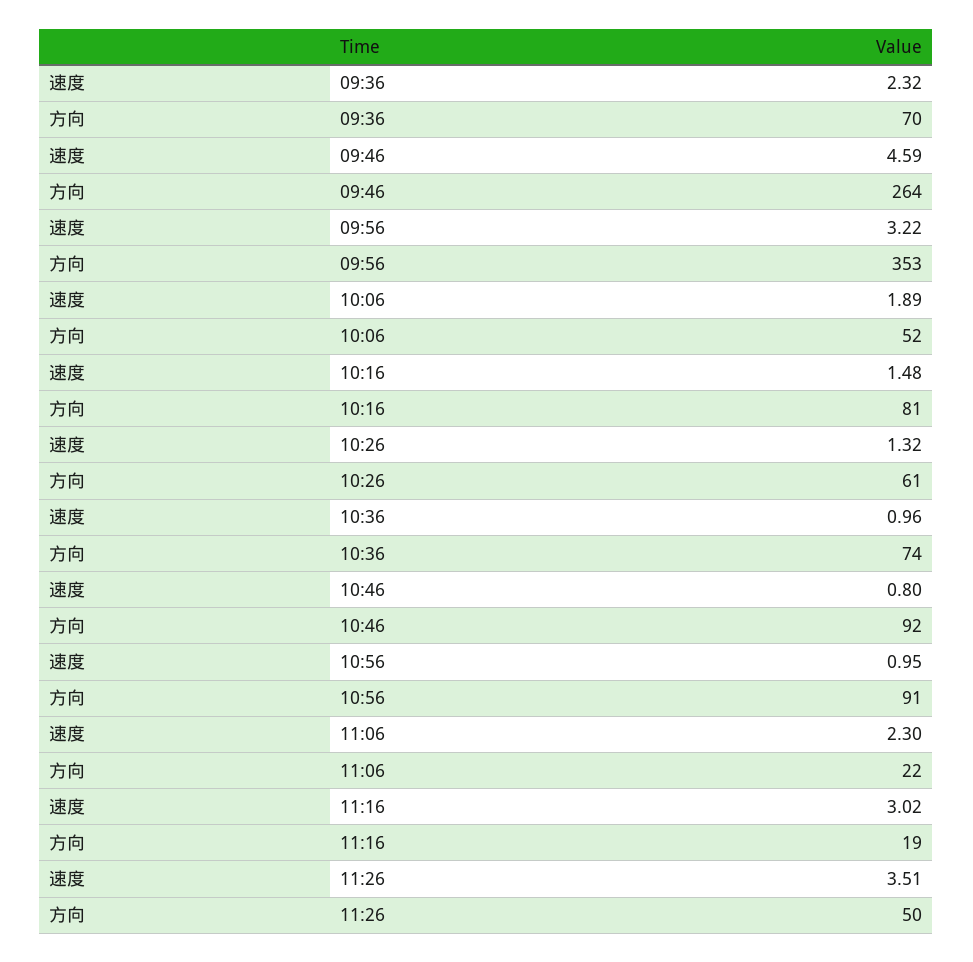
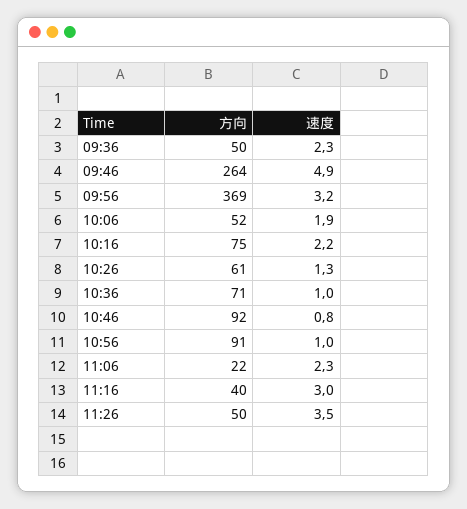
方向, 09:36: 70 -> 50
速度, 09:46: 4.59 -> 4.9
方向, 09:56: 353 -> 369
速度, 10:16: 1.48 -> 2.2
方向, 10:16: 81 -> 75
方向, 10:36: 74 -> 71
方向, 11:16: 19 -> 40

